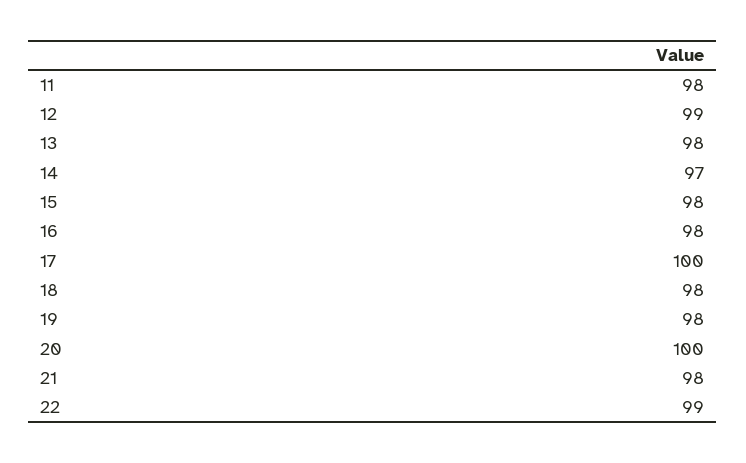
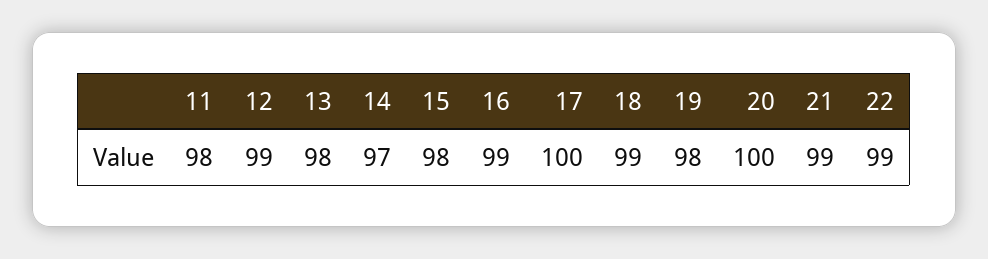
16: 98 -> 99
18: 98 -> 99
21: 98 -> 99

